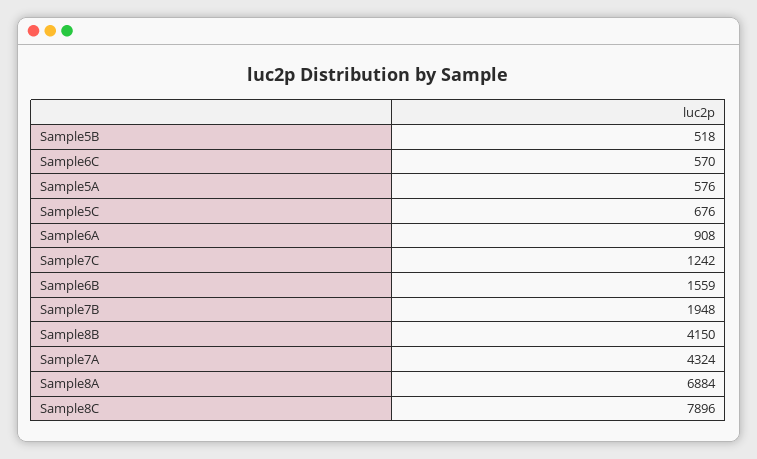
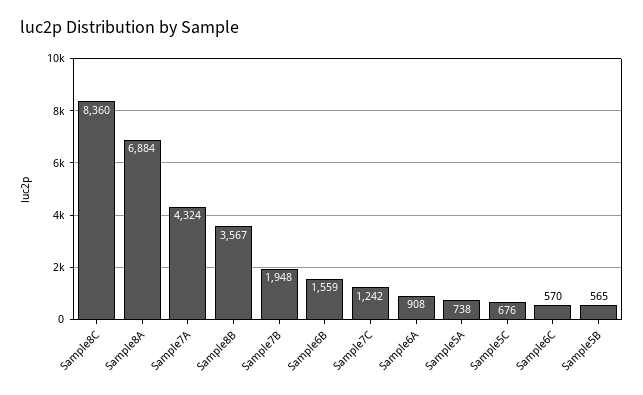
Sample5B: 518 -> 565
Sample5A: 576 -> 738
Sample8B: 4150 -> 3567
Sample8C: 7896 -> 8360

